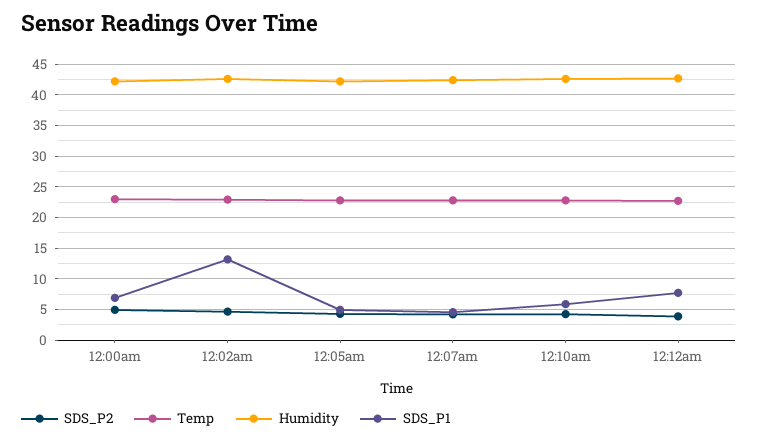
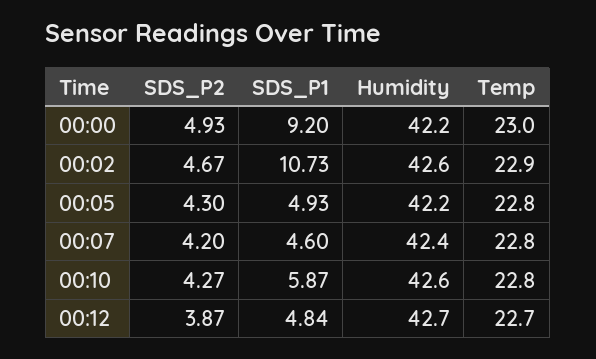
SDS_P1, 12:00am: 7 -> 9.2
SDS_P1, 12:02am: 13 -> 10.73
SDS_P1, 12:12am: 8 -> 4.84

